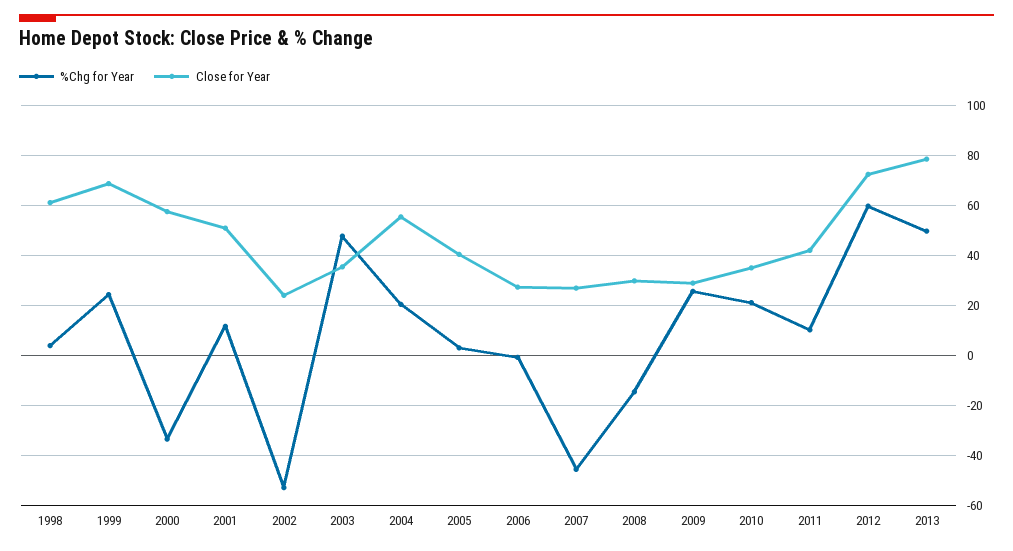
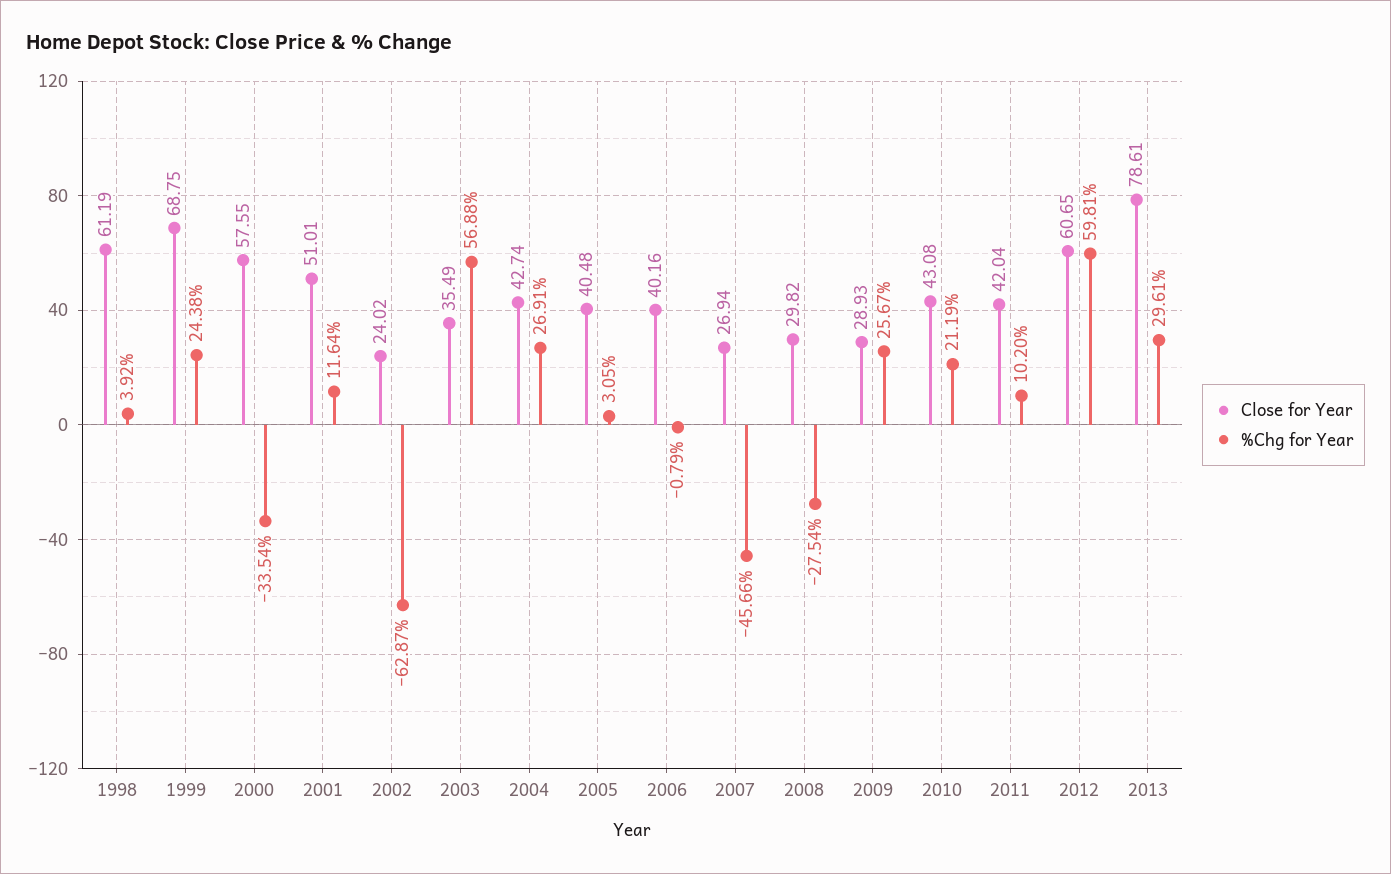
%Chg for Year, 2002: -52.5 -> -62.87
%Chg for Year, 2003: 47.5 -> 56.88
%Chg for Year, 2004: 20 -> 26.91
Close for Year, 2004: 55 -> 42.74
Close for Year, 2006: 27.5 -> 40.16
%Chg for Year, 2008: -15 -> -27.54
Close for Year, 2010: 35 -> 43.08
Close for Year, 2012: 72.5 -> 60.65
%Chg for Year, 2013: 50 -> 29.61

